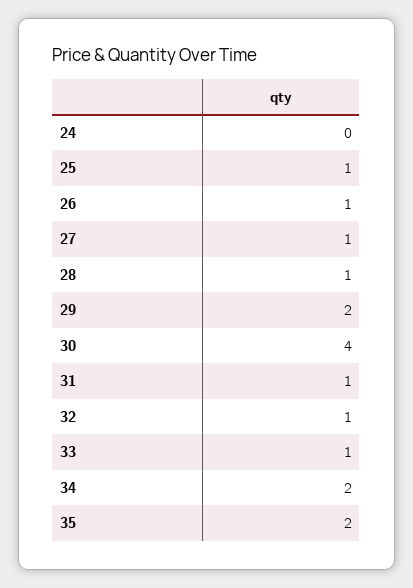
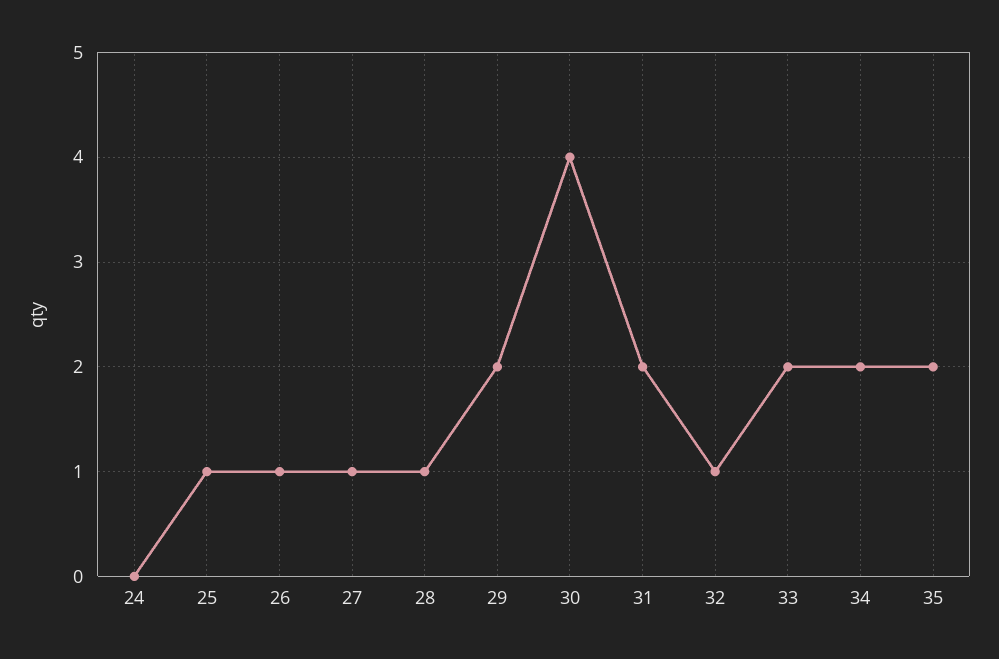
31: 1 -> 2
33: 1 -> 2

